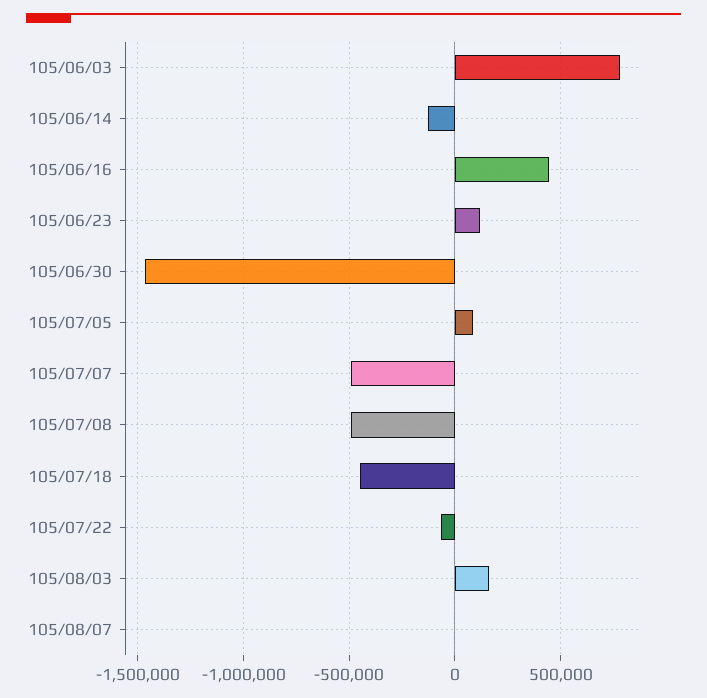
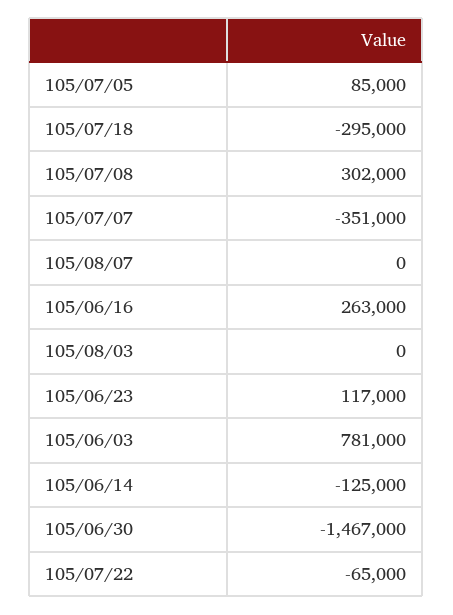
105/06/16: 450000 -> 263000
105/07/07: -500000 -> -351000
105/07/08: -500000 -> 302000
105/07/18: -450000 -> -295000
105/08/03: 150000 -> 0

